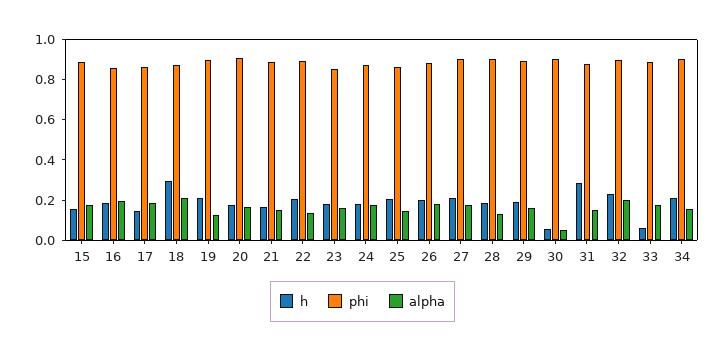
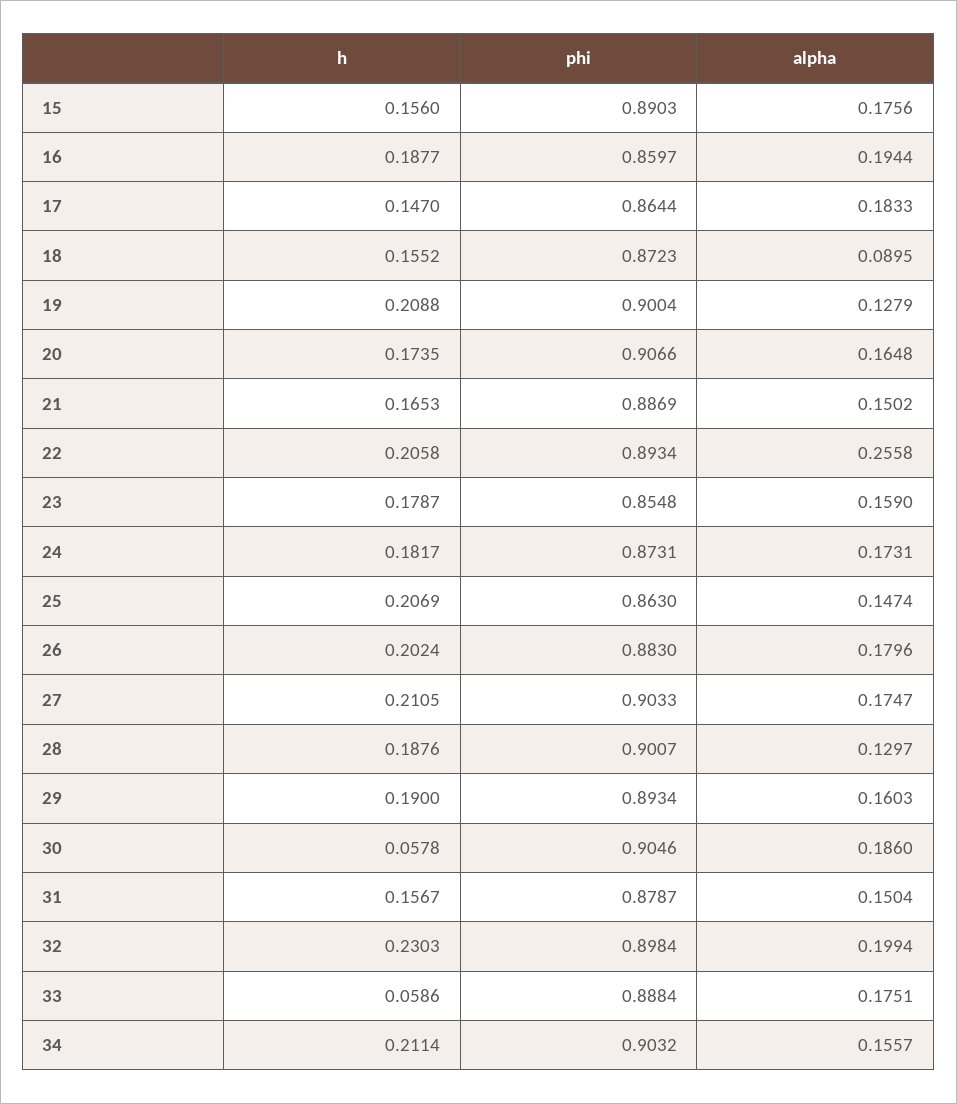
h, 18: 0.3 -> 0.1552
alpha, 18: 0.2 -> 0.0895
alpha, 22: 0.15 -> 0.2558
alpha, 30: 0.05 -> 0.186
h, 31: 0.3 -> 0.1567

